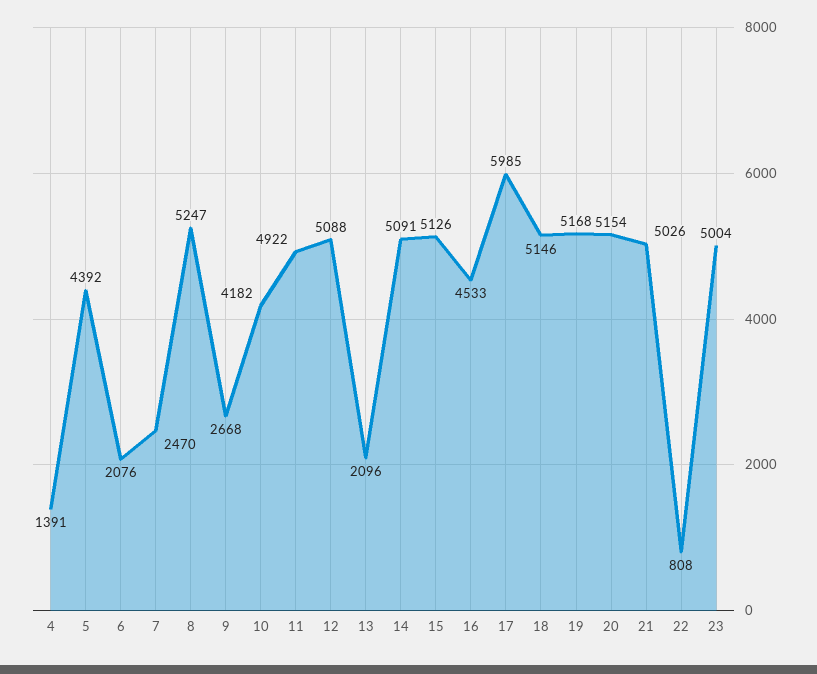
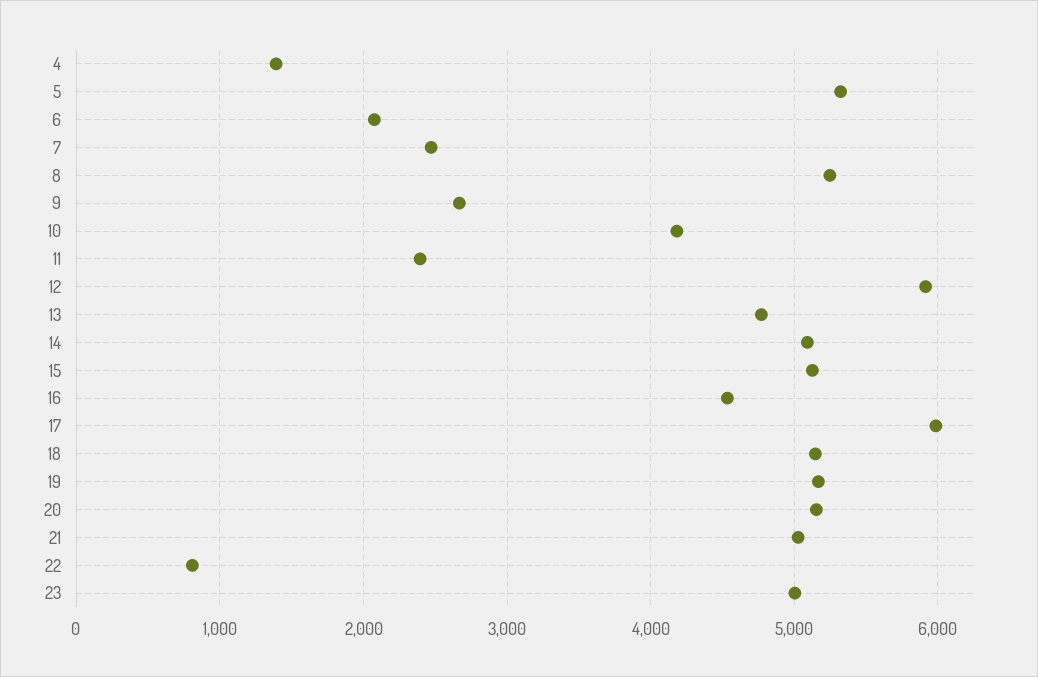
5: 4392 -> 5300
11: 4922 -> 2400
12: 5088 -> 5900
13: 2096 -> 4800

